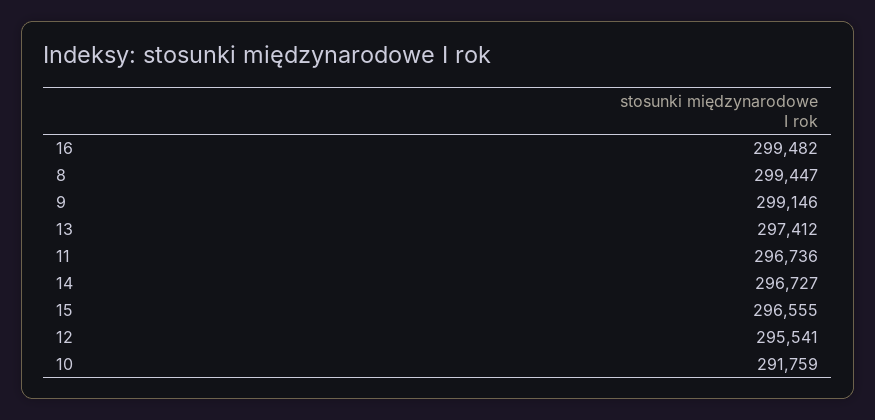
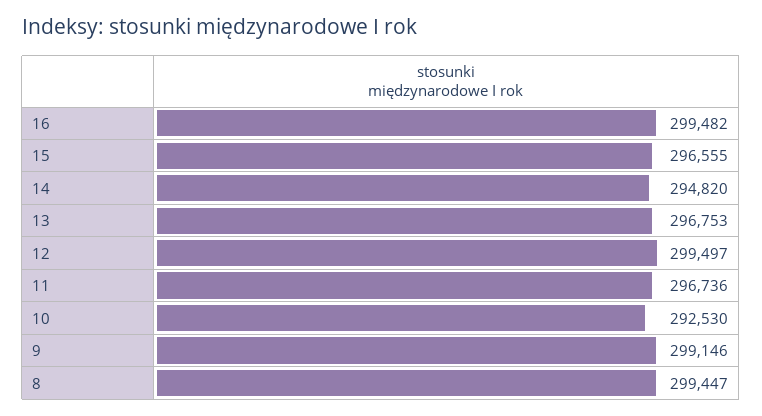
13: 297412 -> 296753
14: 296727 -> 294820
12: 295541 -> 299497
10: 291759 -> 292530

